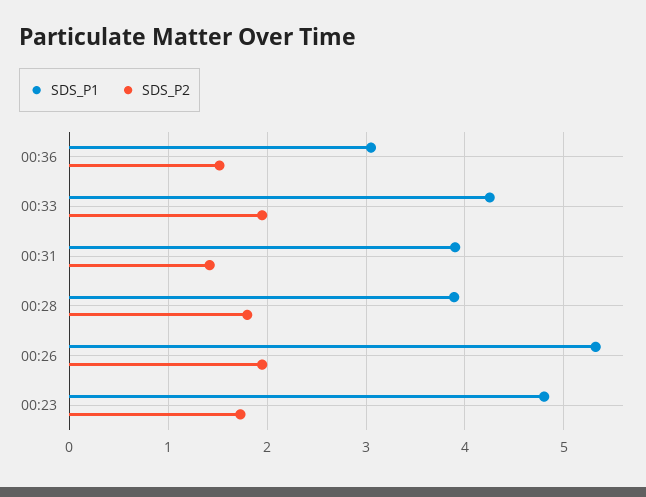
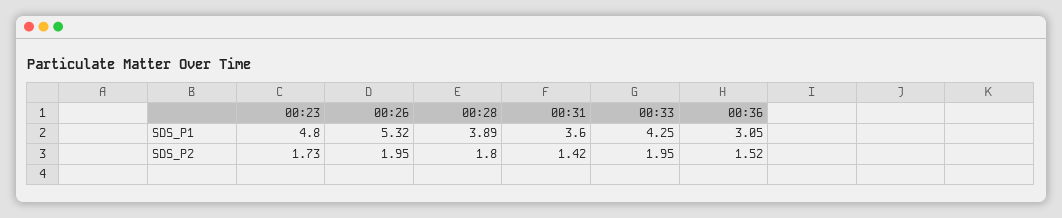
SDS_P1, 00:31: 3.9 -> 3.6

